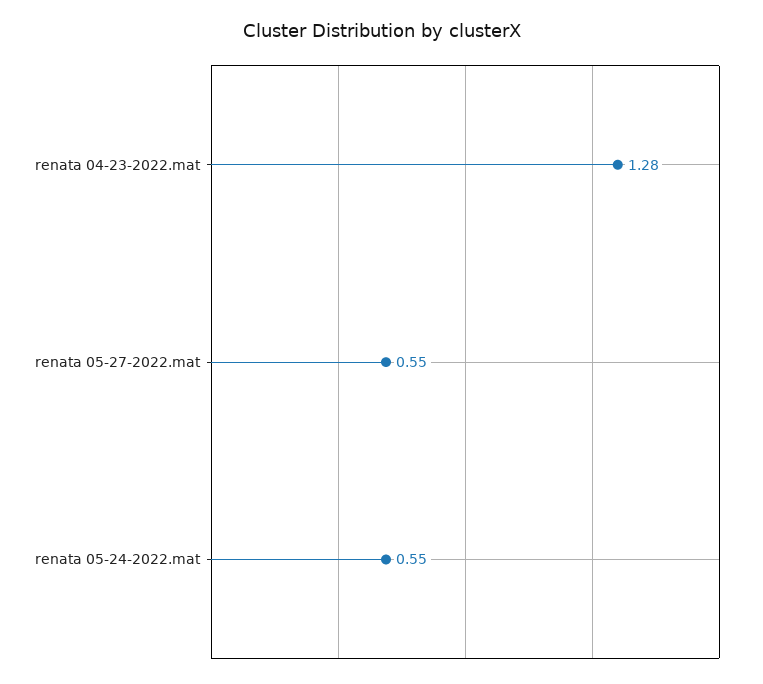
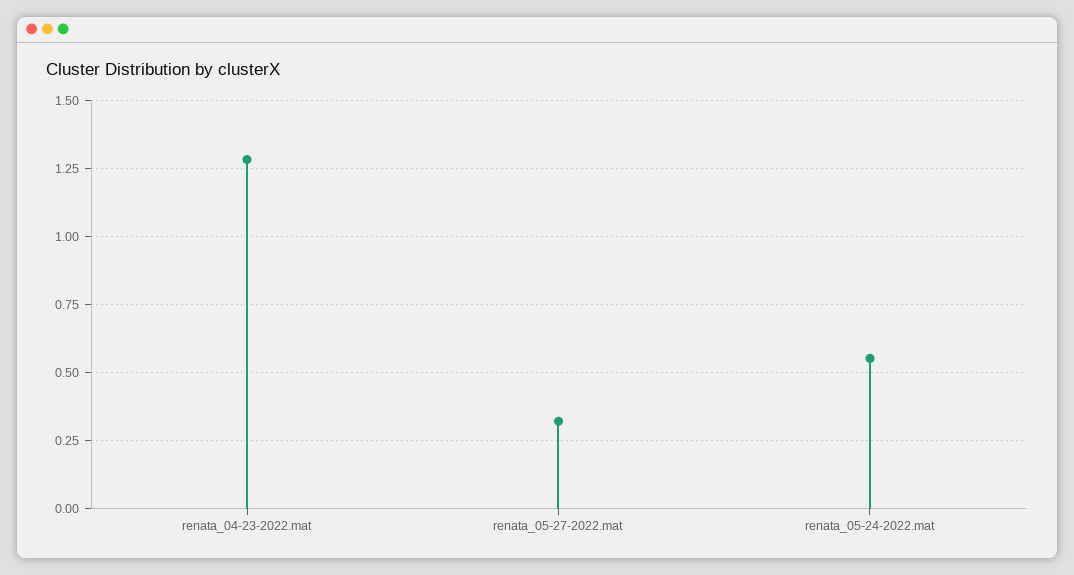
renata 05-27-2022.mat: 0.55 -> 0.325

